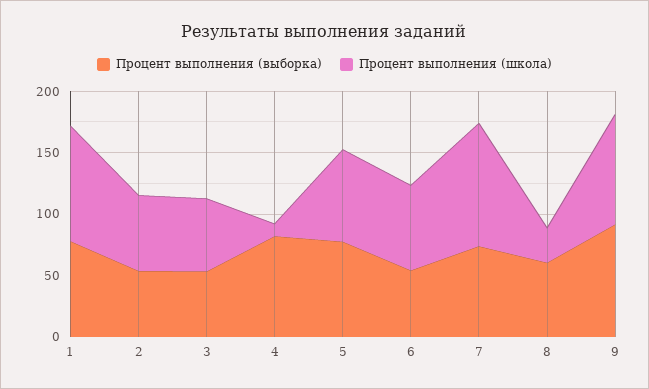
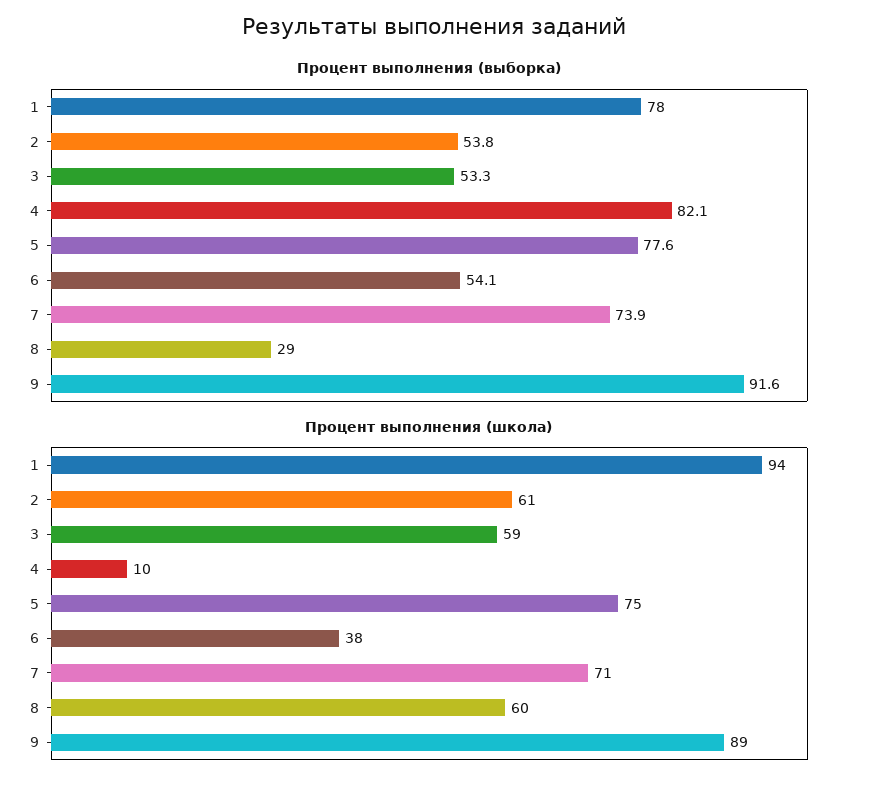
Процент выполнения (школа), 6: 70 -> 38
Процент выполнения (школа), 7: 100 -> 71
Процент выполнения (выборка), 8: 60 -> 29
Процент выполнения (школа), 8: 30 -> 60

